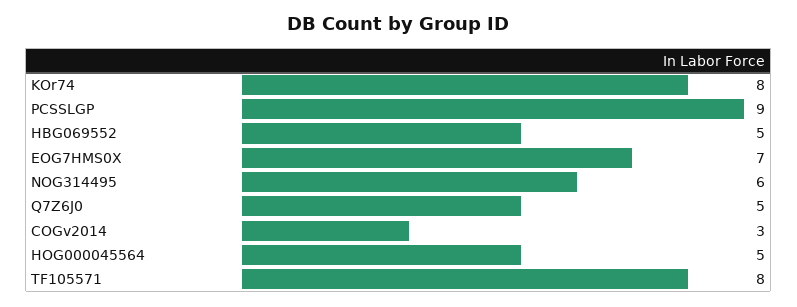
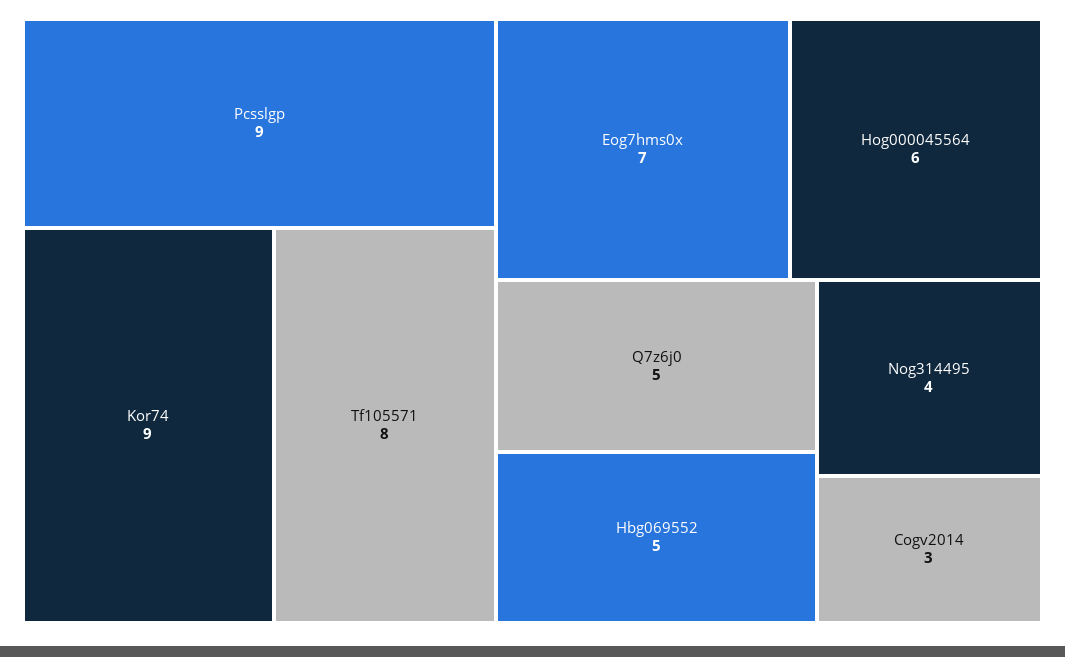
KOr74: 8 -> 9
NOG314495: 6 -> 4
HOG000045564: 5 -> 6

